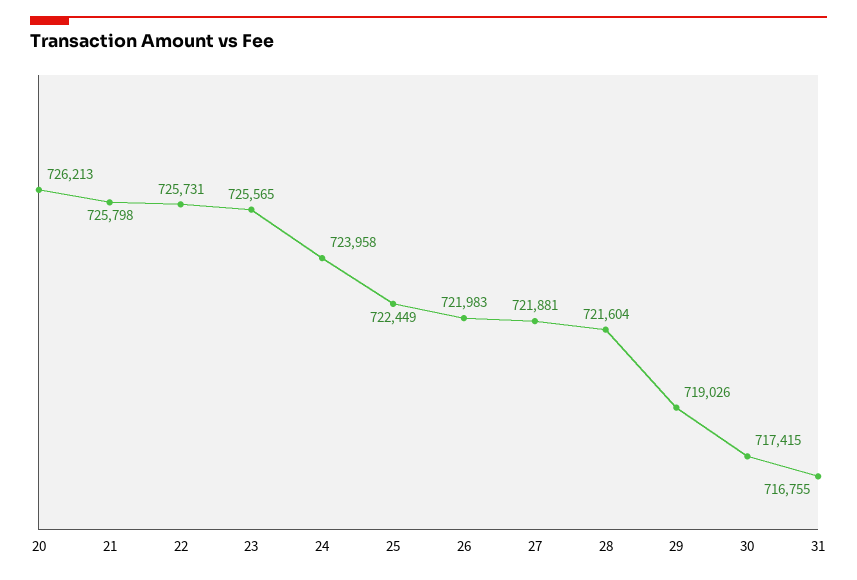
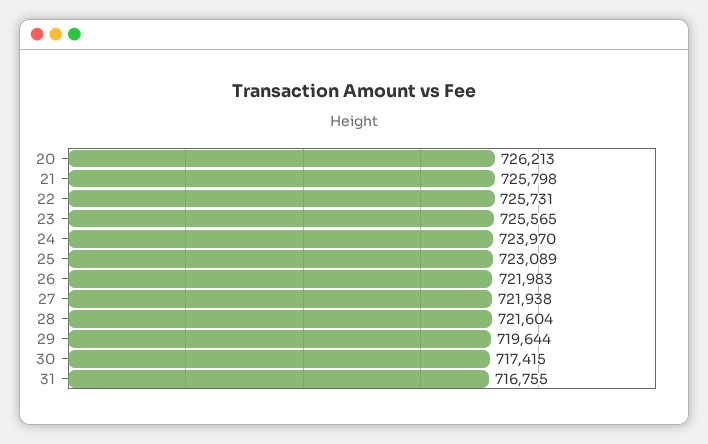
24: 723958 -> 723970
25: 722449 -> 723089
27: 721881 -> 721938
29: 719026 -> 719644

